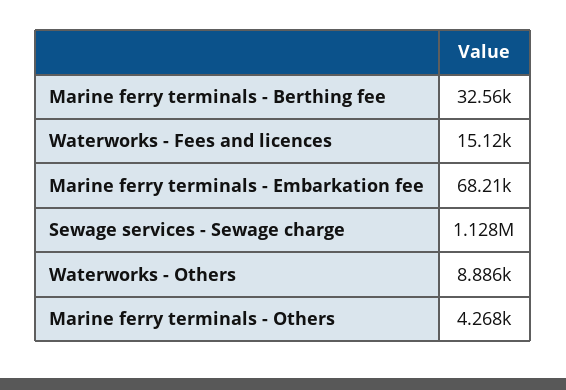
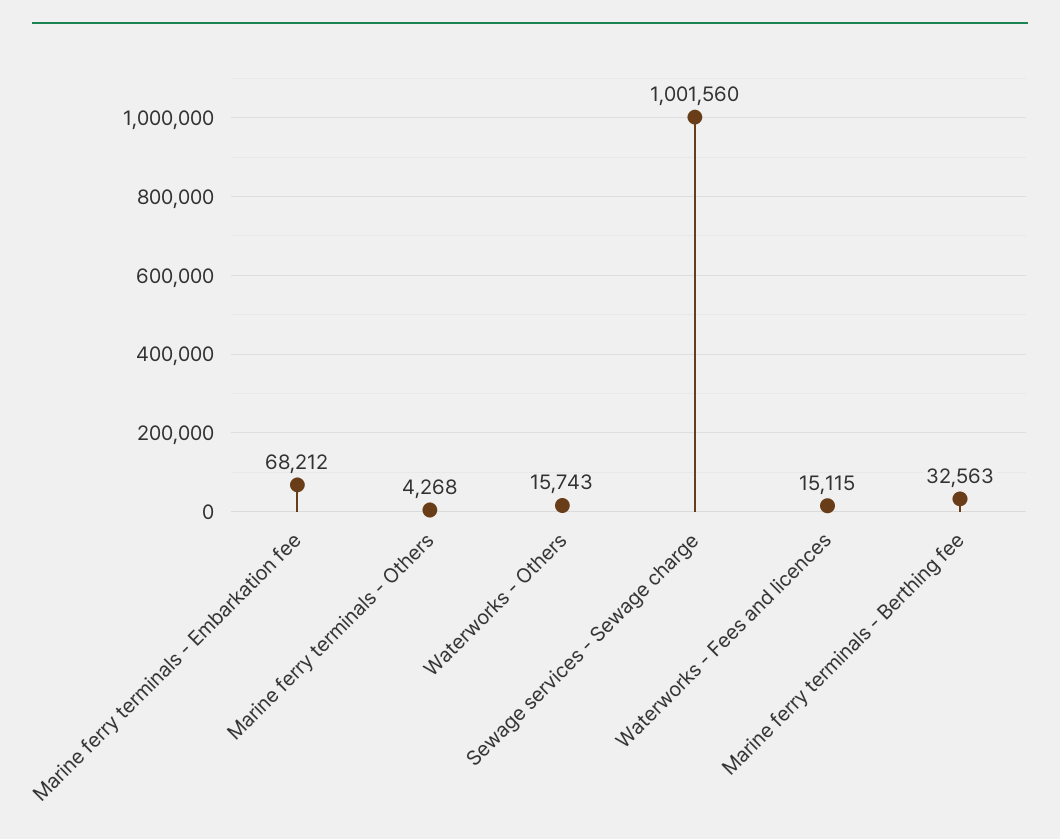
Sewage services - Sewage charge: 1128000 -> 1001560
Waterworks - Others: 8886 -> 15743

